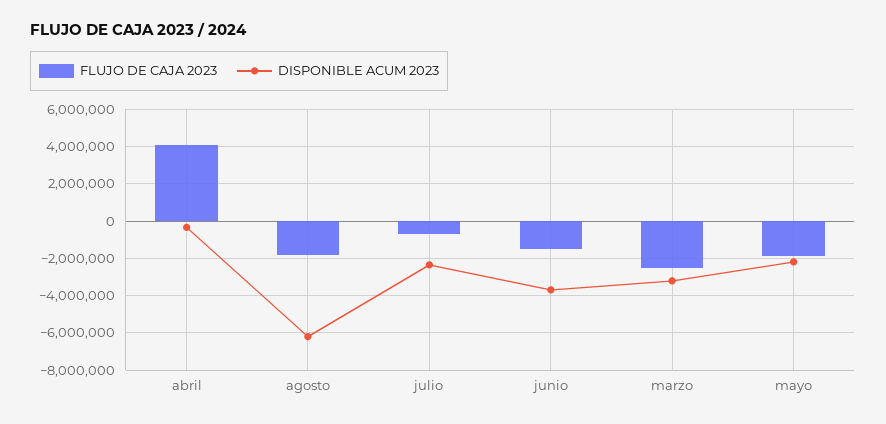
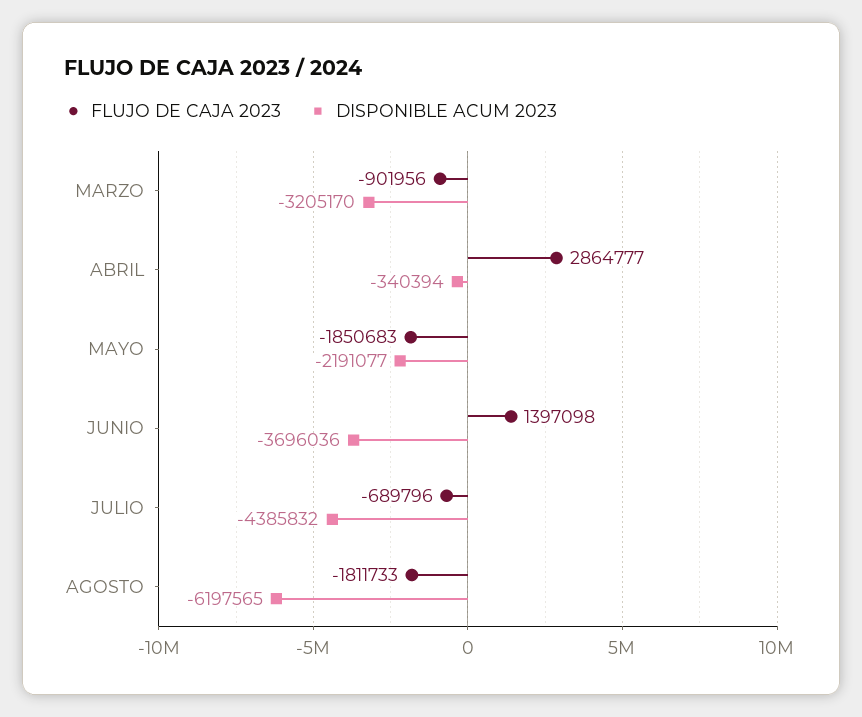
FLUJO DE CAJA 2023, abril: 4000000 -> 2864777
DISPONIBLE ACUM 2023, julio: -2500000 -> -4385832
FLUJO DE CAJA 2023, junio: -1500000 -> 1397098
FLUJO DE CAJA 2023, marzo: -2500000 -> -901956

